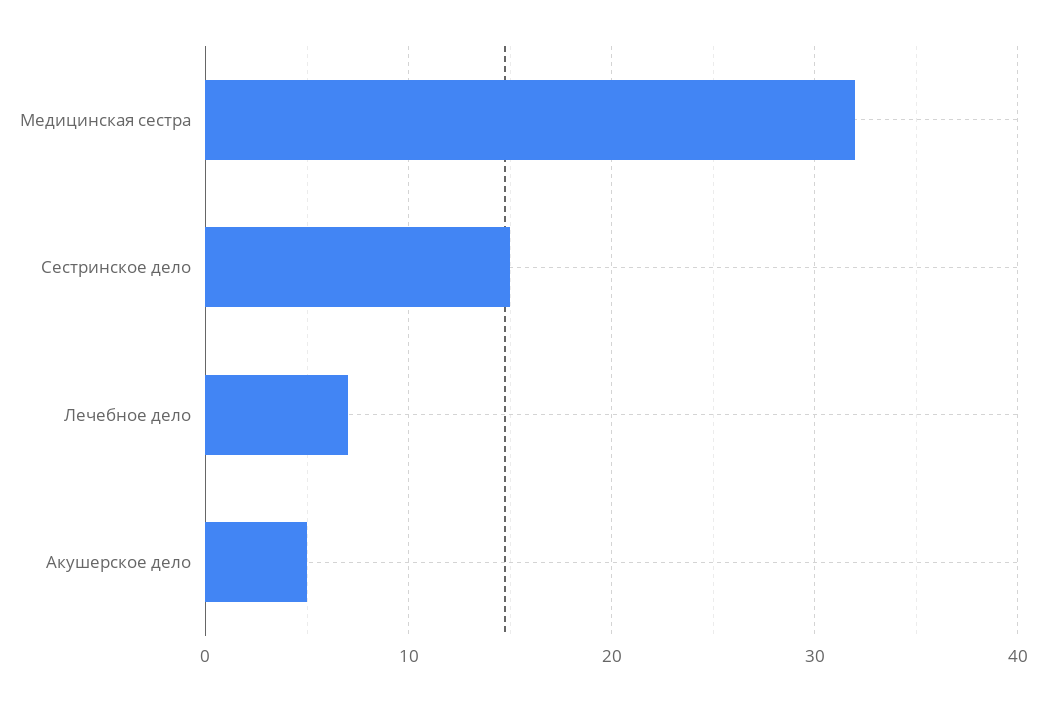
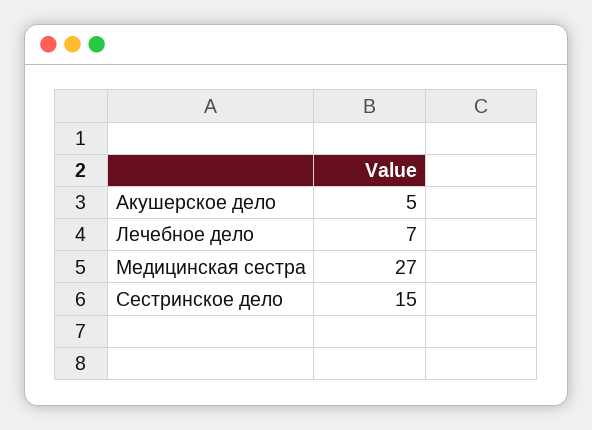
Медицинская сестра: 32 -> 27

